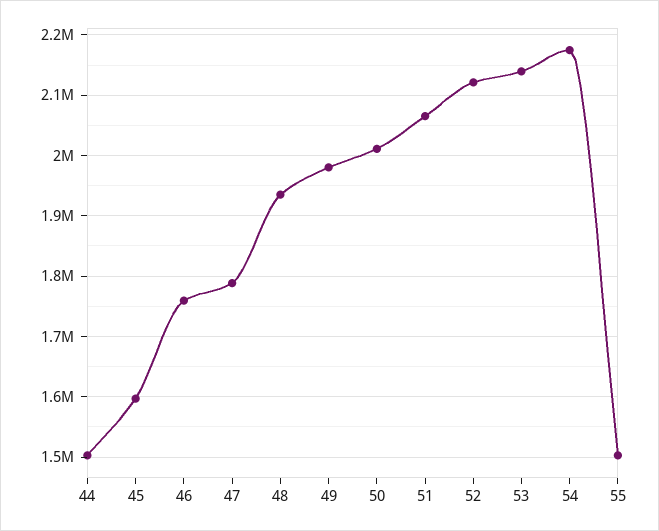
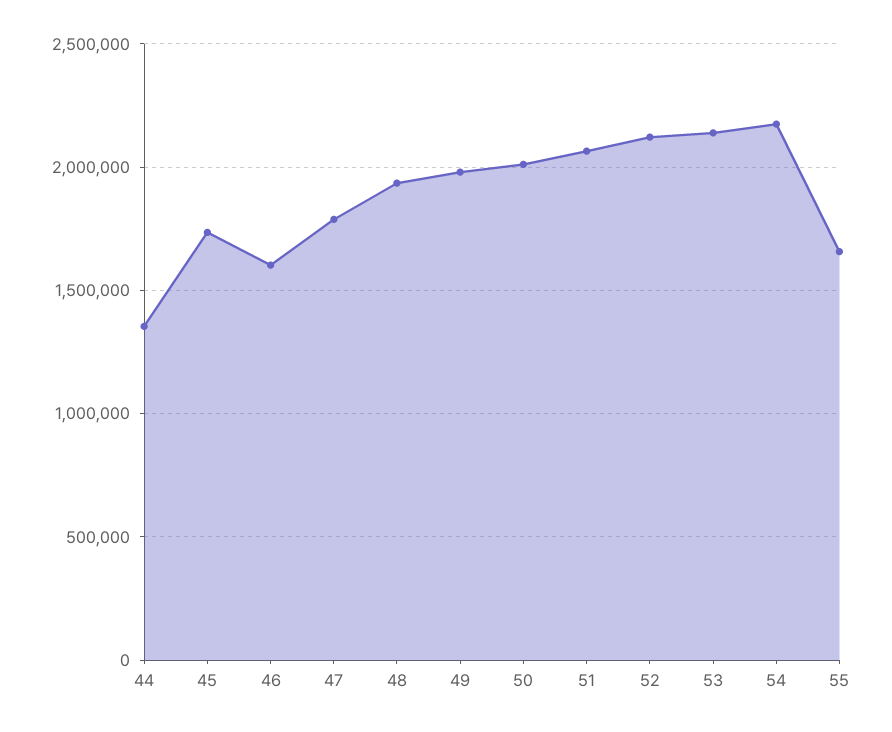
44: 1500000 -> 1350000
45: 1600000 -> 1750000
46: 1760000 -> 1600000
55: 1500000 -> 1650000

